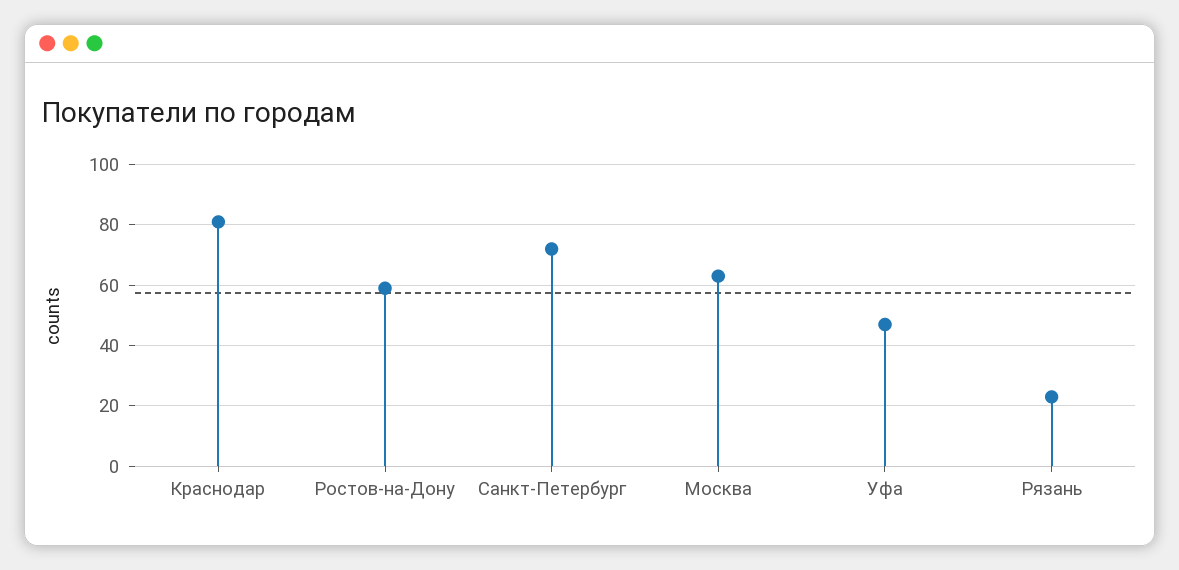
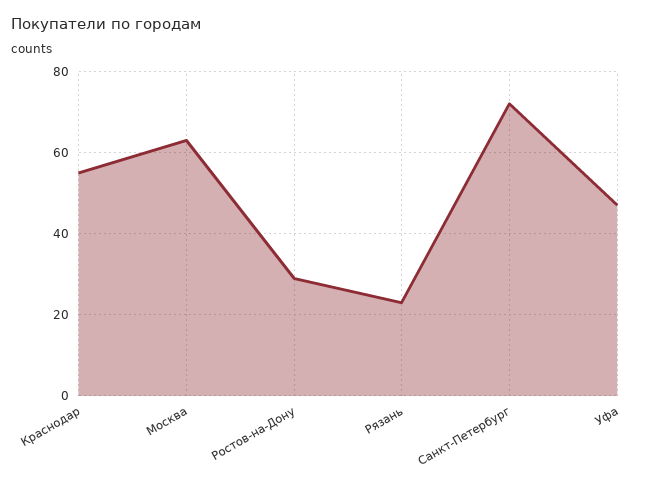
Краснодар: 80 -> 55
Ростов-на-Дону: 60 -> 30

